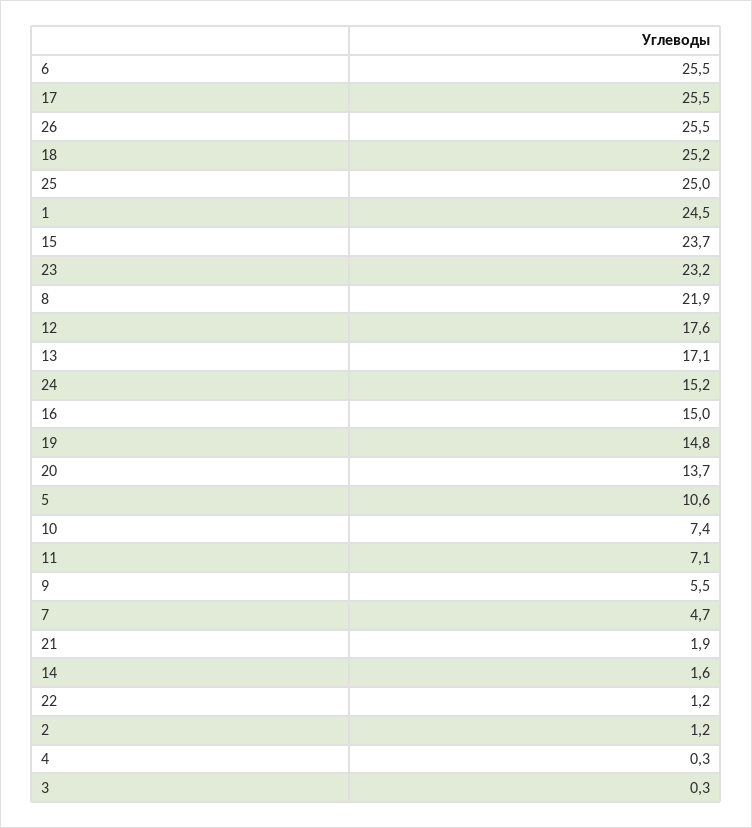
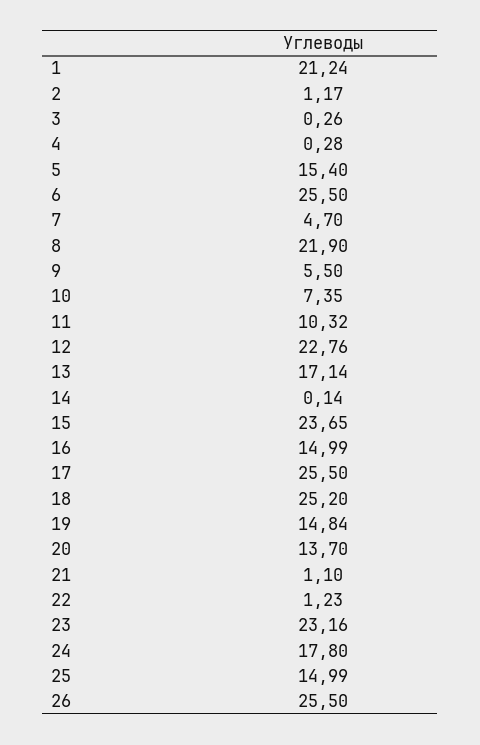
25: 25 -> 14.99
1: 24.5 -> 21.24
12: 17.6 -> 22.76
24: 15.2 -> 17.8
5: 10.6 -> 15.4
11: 7.1 -> 10.32
21: 1.9 -> 1.1
14: 1.6 -> 0.14

